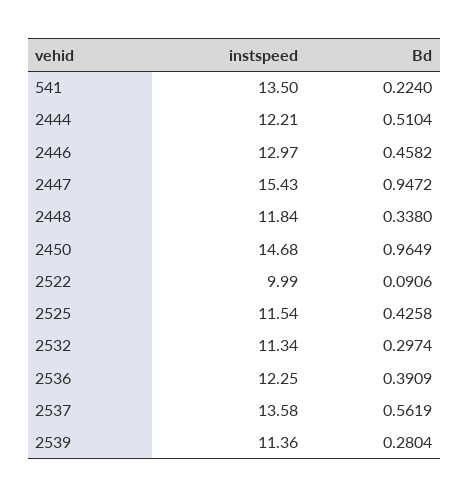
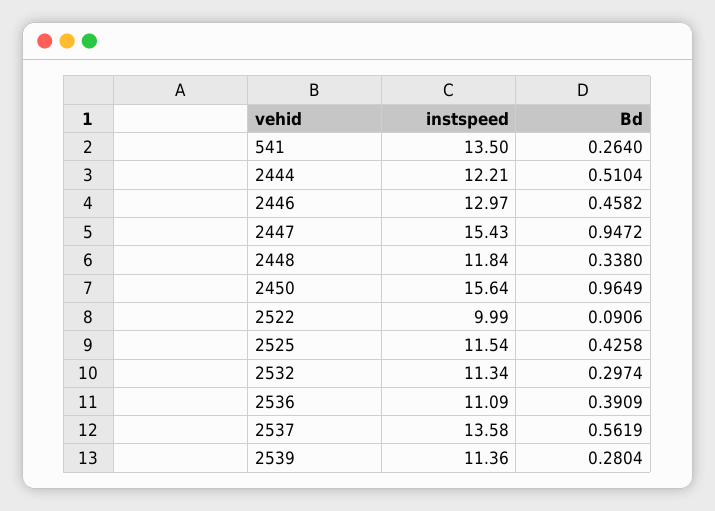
Bd, 541: 0.224 -> 0.264
instspeed, 2450: 14.68 -> 15.64
instspeed, 2536: 12.25 -> 11.09

